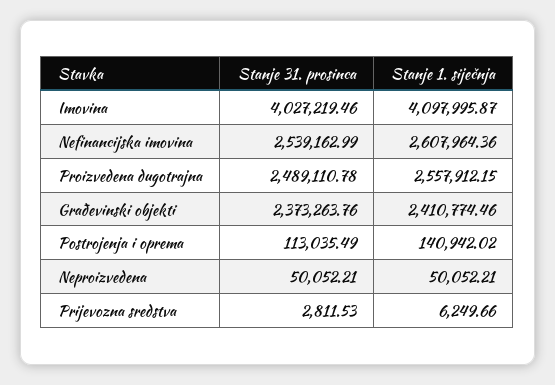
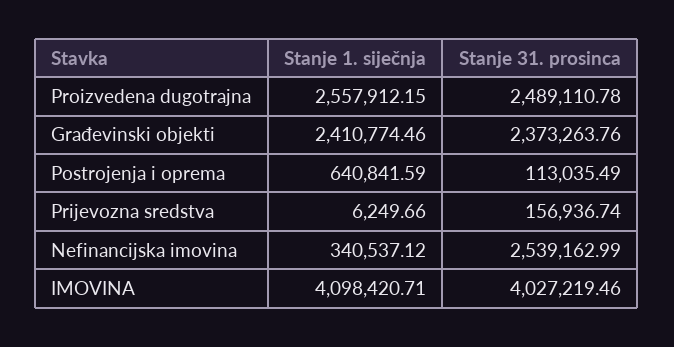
Stanje 1. siječnja, Imovina: 4097995.87 -> 4098420.71
Stanje 1. siječnja, Nefinancijska imovina: 2607964.36 -> 340537.12
Stanje 1. siječnja, Postrojenja i oprema: 140942.02 -> 640841.59
Stanje 31. prosinca, Neproizvedena: 50052.21 -> none
Stanje 1. siječnja, Neproizvedena: 50052.21 -> none
Stanje 31. prosinca, Prijevozna sredstva: 2811.53 -> 156936.74

